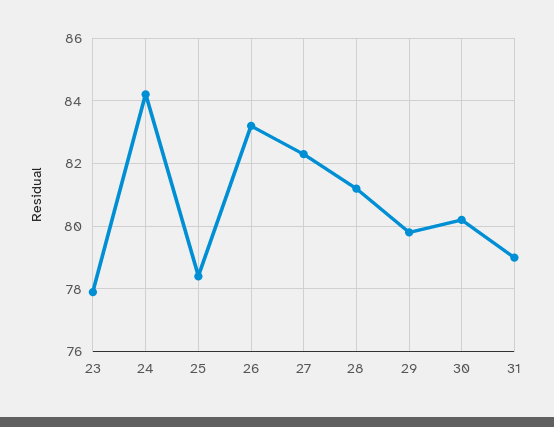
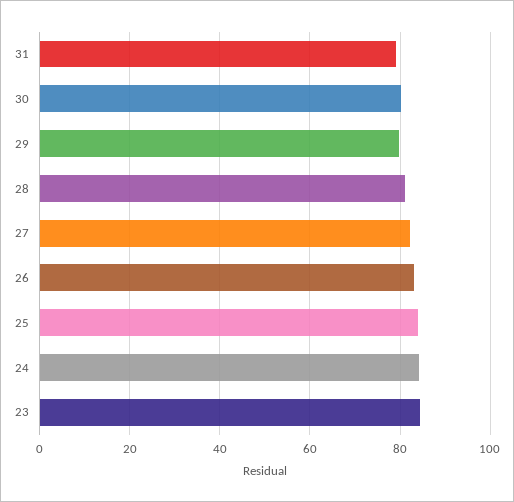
23: 78 -> 84
25: 78.5 -> 84

